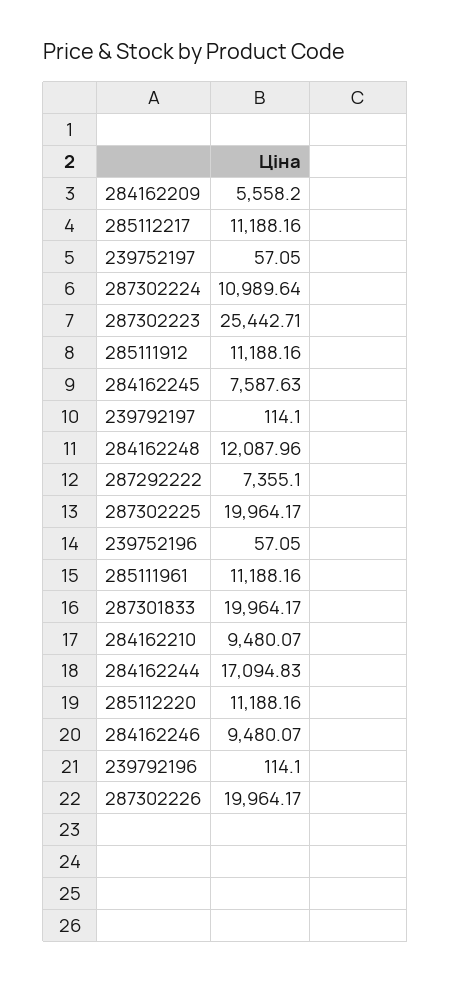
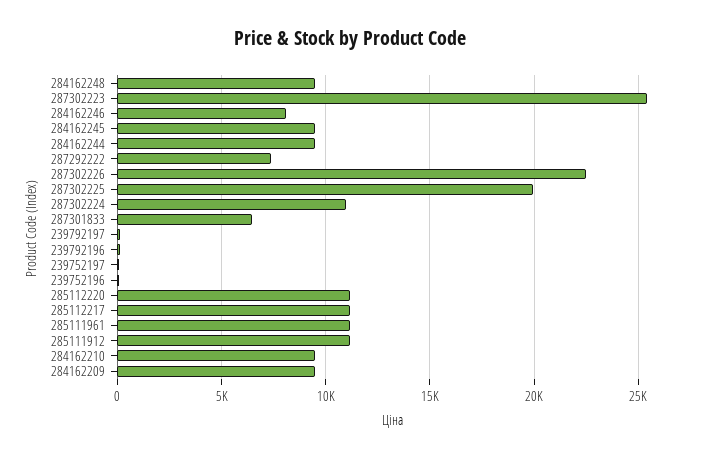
284162209: 5558.2 -> 9500
284162245: 7587.63 -> 9500
284162248: 12087.96 -> 9500
287301833: 19964.17 -> 6500
284162244: 17094.83 -> 9500
284162246: 9480.07 -> 8000
287302226: 19964.17 -> 22500

